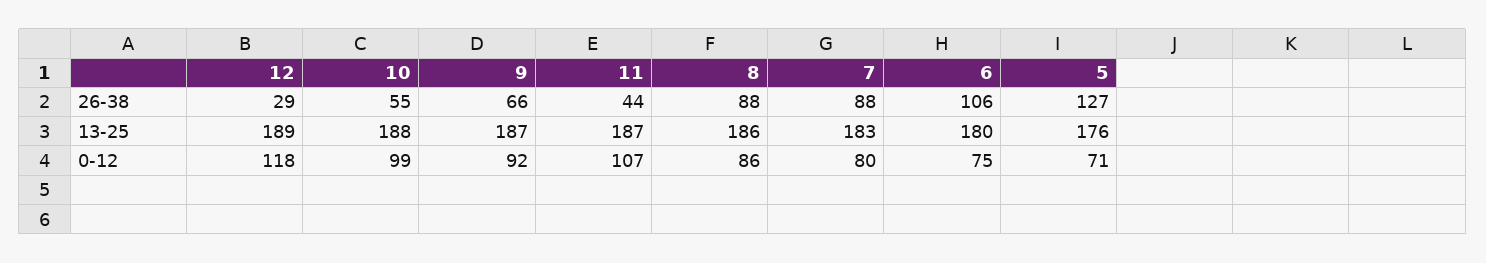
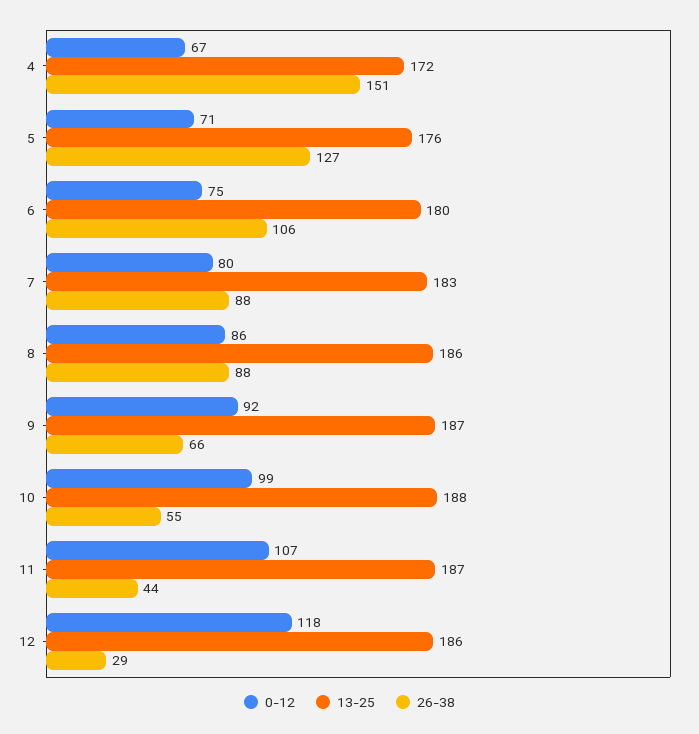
13-25, 12: 189 -> 186
0-12, 4: none -> 67
13-25, 4: none -> 172
26-38, 4: none -> 151

